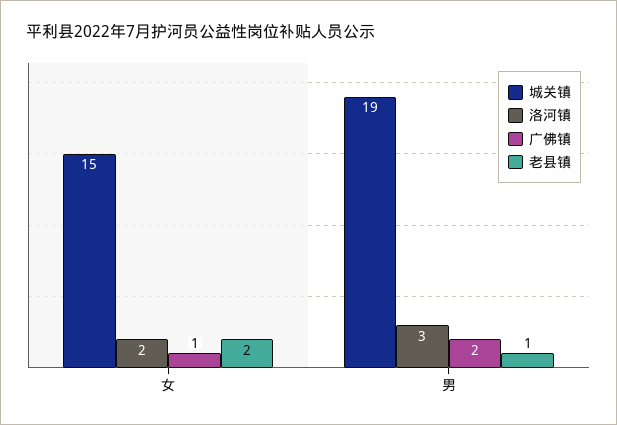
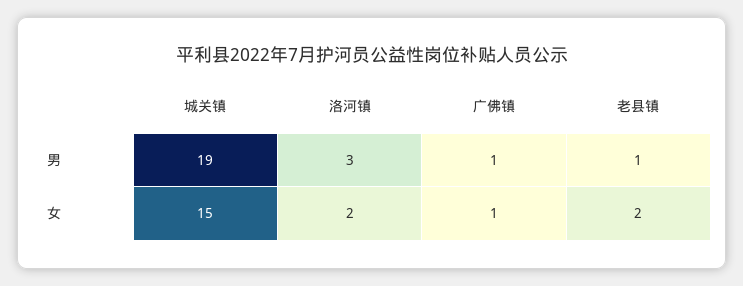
广佛镇, 男: 2 -> 1

